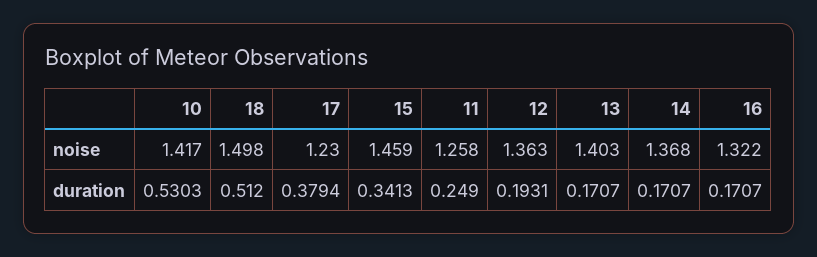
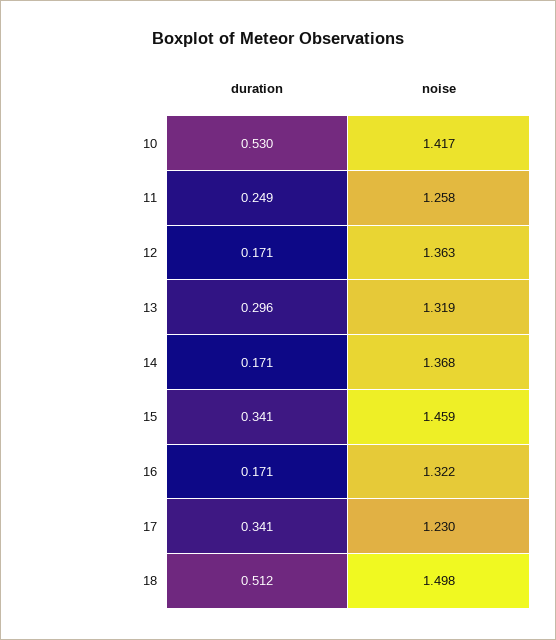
13, noise: 1.403 -> 1.319
17, duration: 0.3794 -> 0.341
12, duration: 0.1931 -> 0.171
13, duration: 0.1707 -> 0.296

